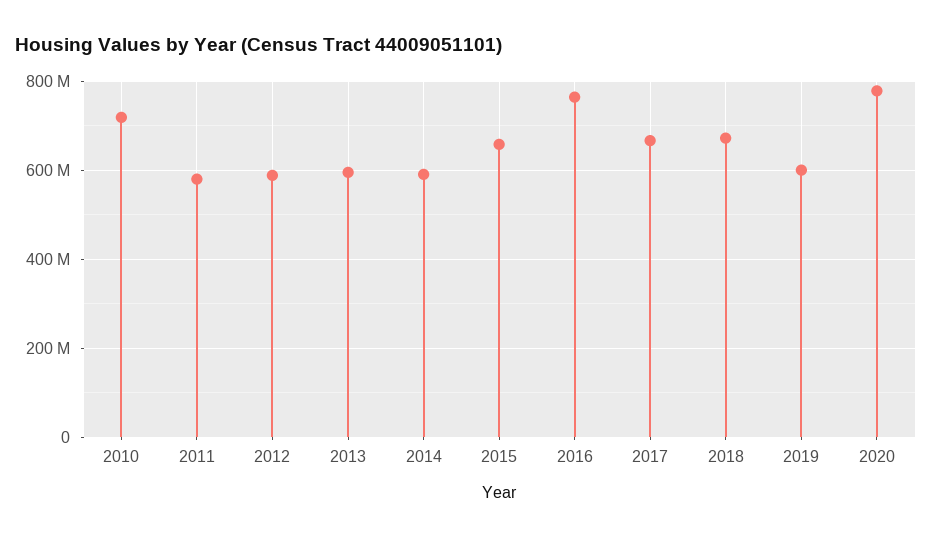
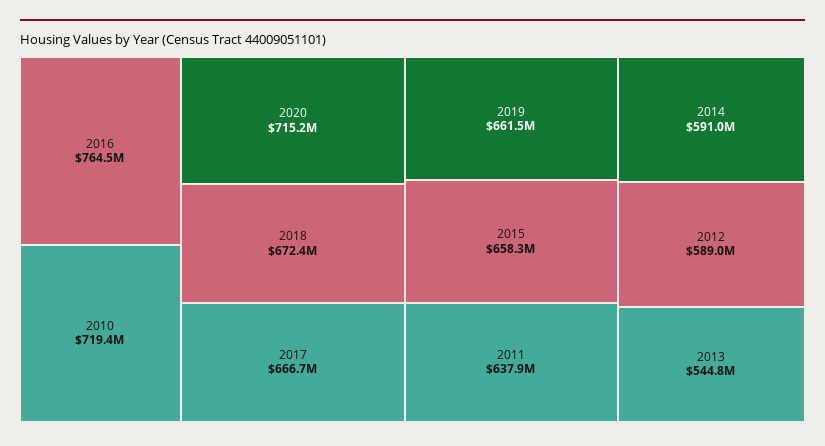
2011: 580000000 -> 637900000
2013: 600000000 -> 544800000
2019: 600000000 -> 661500000
2020: 780000000 -> 715200000

